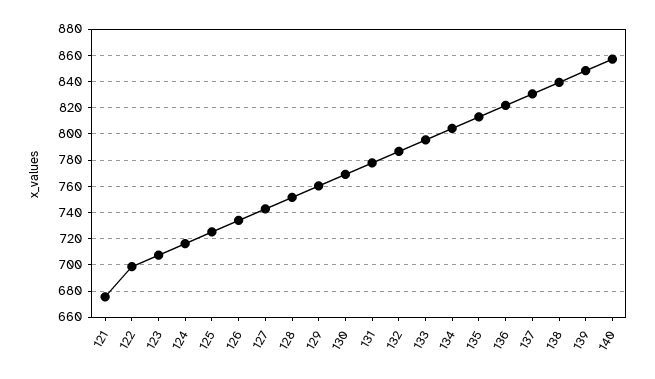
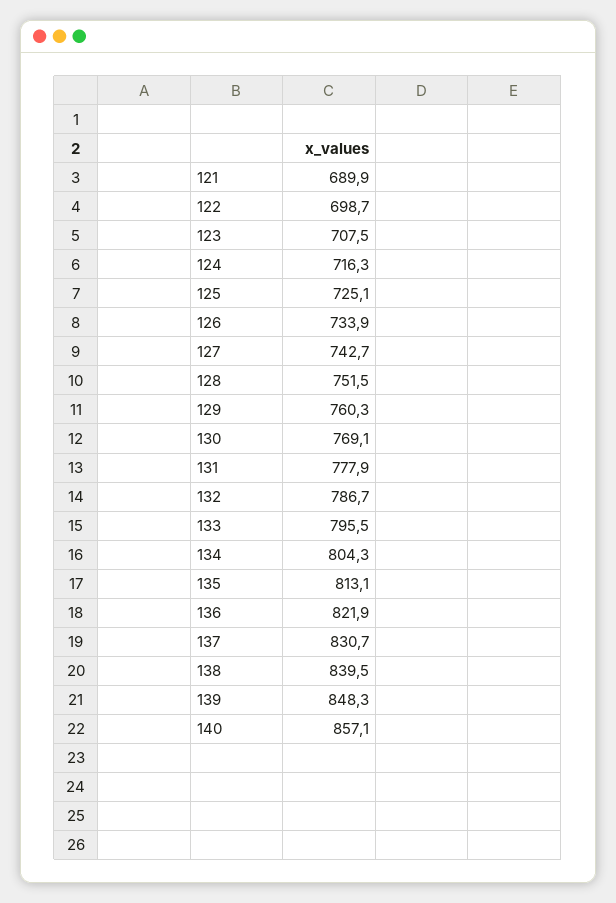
121: 675 -> 689.9

